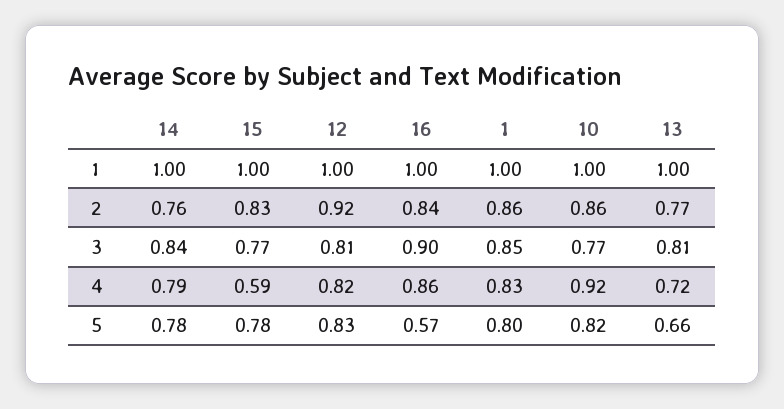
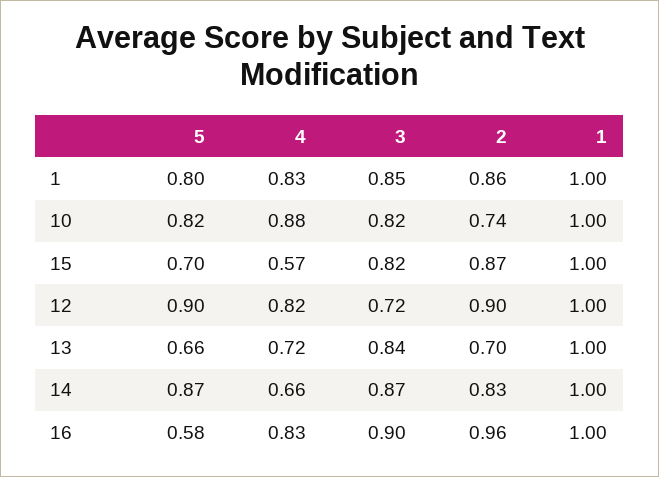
14, 2: 0.76 -> 0.83
15, 2: 0.83 -> 0.87
12, 2: 0.92 -> 0.9
16, 2: 0.84 -> 0.96
10, 2: 0.86 -> 0.74
13, 2: 0.77 -> 0.7
14, 3: 0.84 -> 0.87
15, 3: 0.77 -> 0.82
12, 3: 0.81 -> 0.72
10, 3: 0.77 -> 0.82
13, 3: 0.81 -> 0.84
14, 4: 0.79 -> 0.66
15, 4: 0.59 -> 0.57
16, 4: 0.86 -> 0.83
10, 4: 0.92 -> 0.88
14, 5: 0.78 -> 0.87
15, 5: 0.78 -> 0.7
12, 5: 0.83 -> 0.9
16, 5: 0.57 -> 0.58

